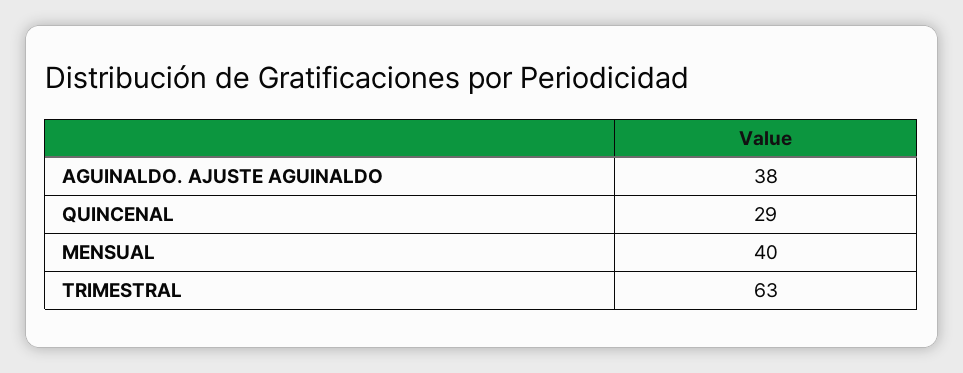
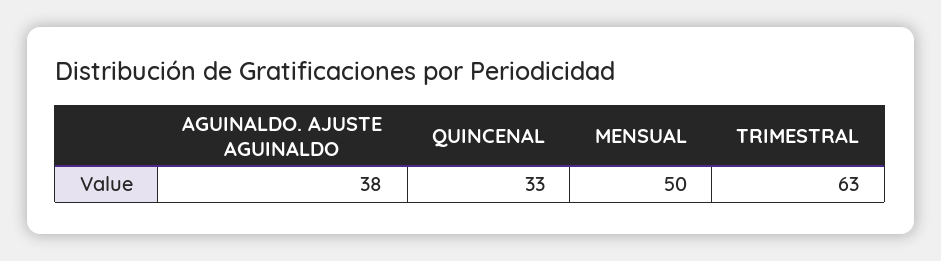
QUINCENAL: 29 -> 33
MENSUAL: 40 -> 50

